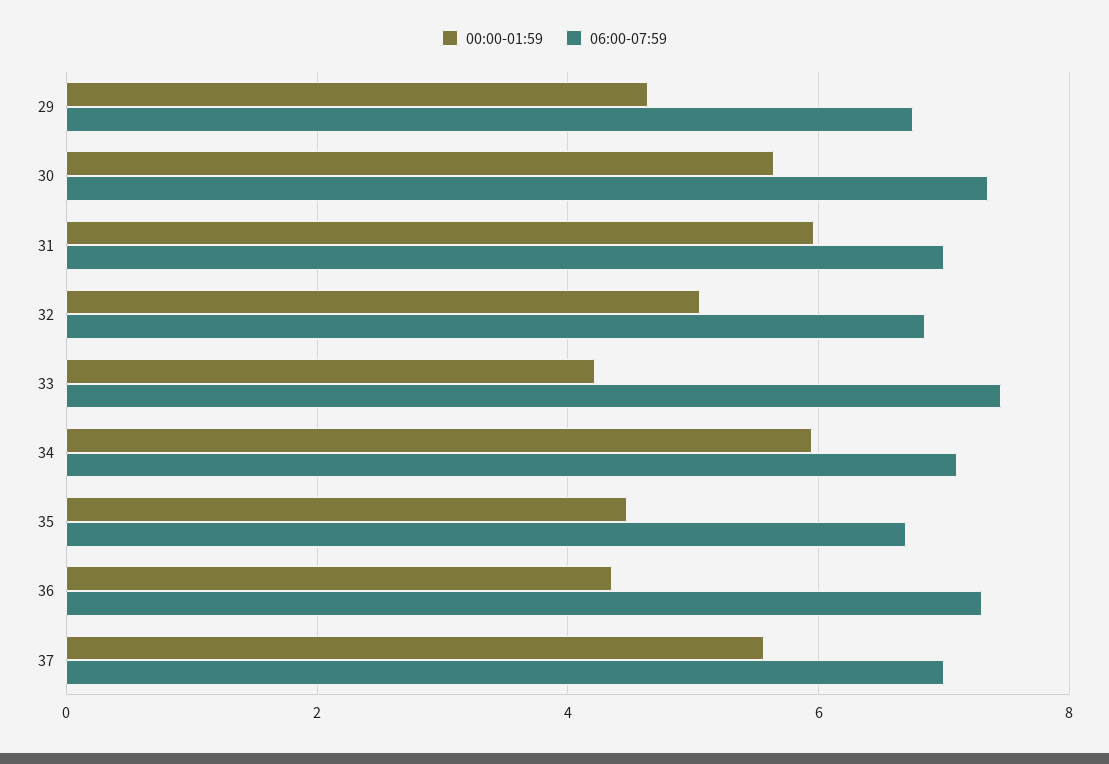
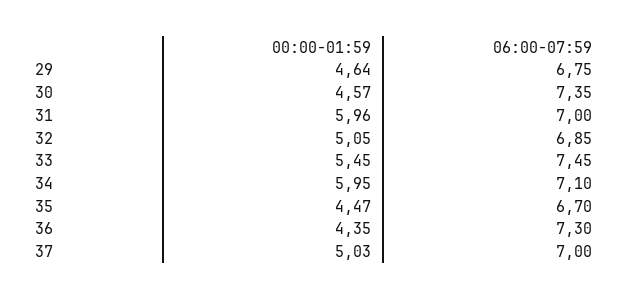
00:00-01:59, 30: 5.6 -> 4.57
00:00-01:59, 33: 4.2 -> 5.45
00:00-01:59, 37: 5.6 -> 5.03

